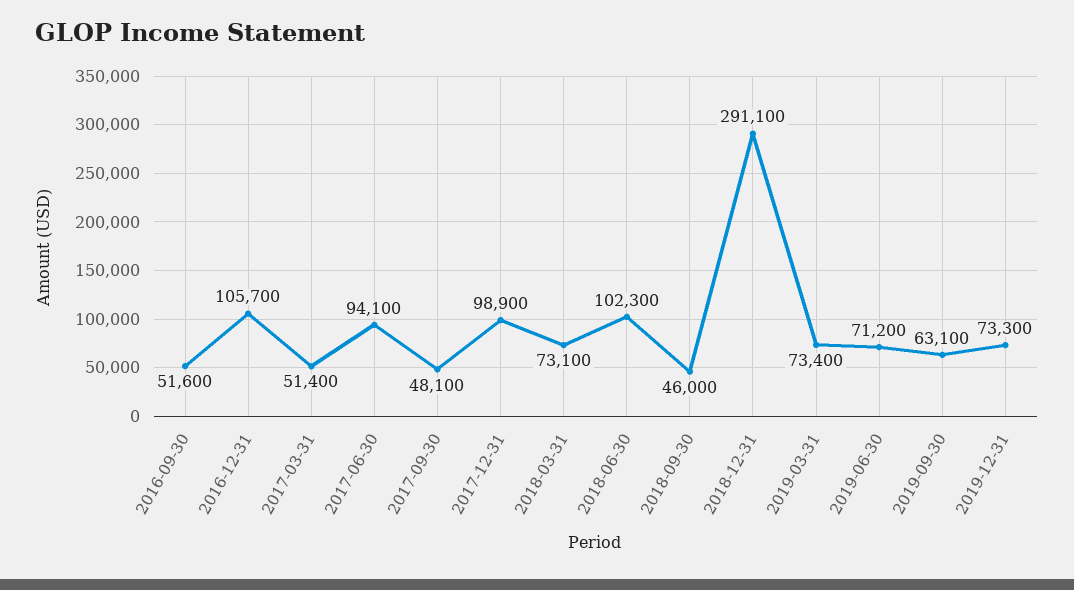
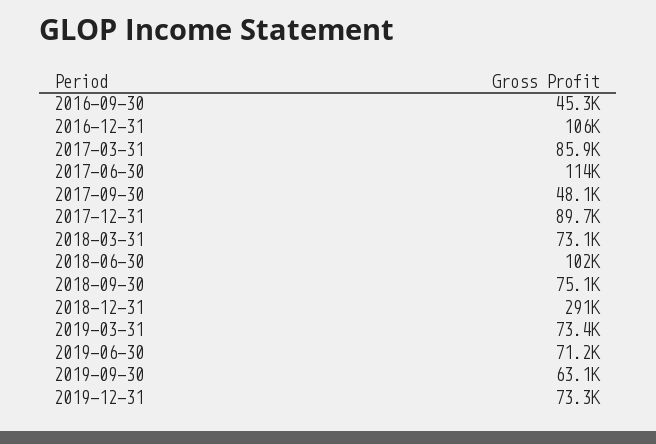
2016-09-30: 51600 -> 45300
2017-03-31: 51400 -> 85900
2017-06-30: 94100 -> 114000
2017-12-31: 98900 -> 89700
2018-09-30: 46000 -> 75100

